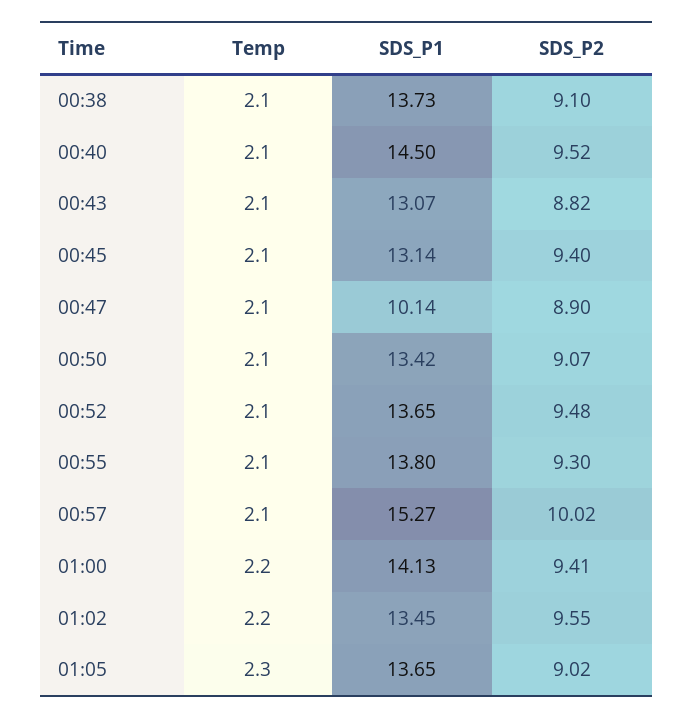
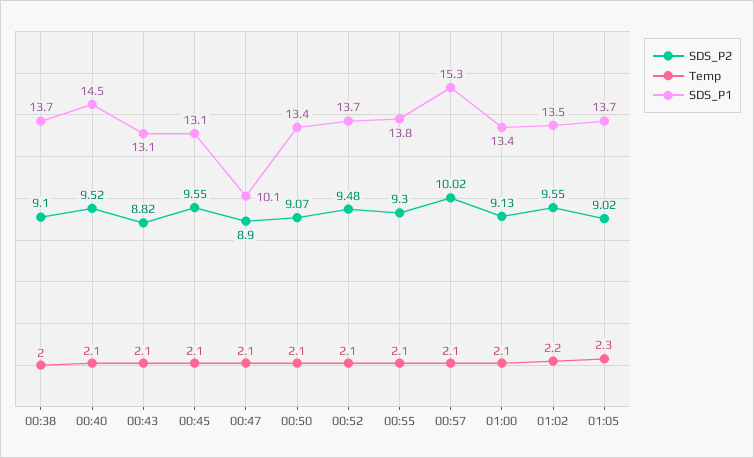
Temp, 00:38: 2.1 -> 2
SDS_P2, 00:45: 9.4 -> 9.55
Temp, 01:00: 2.2 -> 2.1
SDS_P1, 01:00: 14.13 -> 13.4
SDS_P2, 01:00: 9.41 -> 9.13

